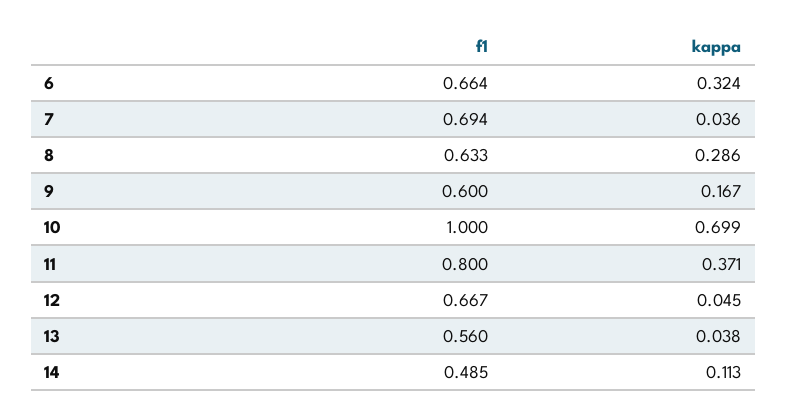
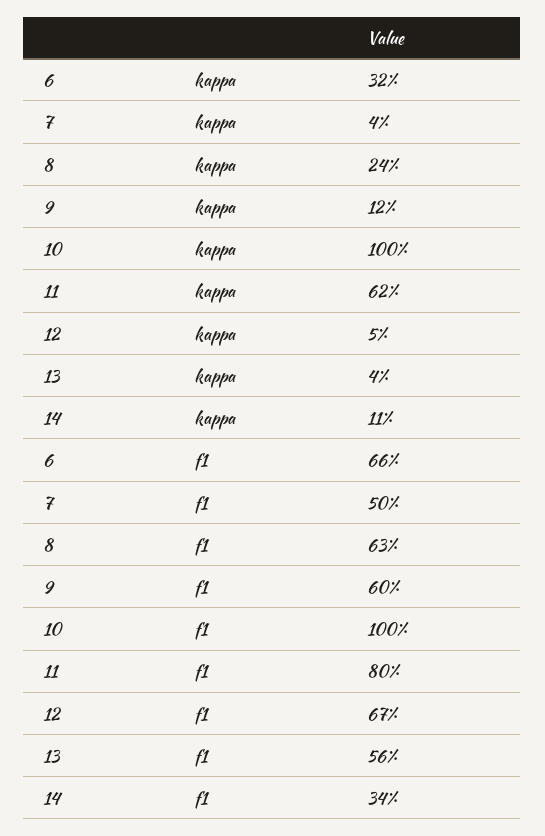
f1, 7: 0.694 -> 0.5
kappa, 8: 0.286 -> 0.24
kappa, 9: 0.167 -> 0.12
kappa, 10: 0.699 -> 1
kappa, 11: 0.371 -> 0.62
f1, 14: 0.485 -> 0.34

